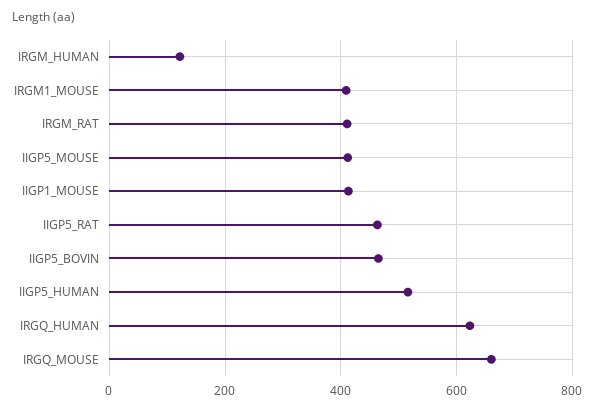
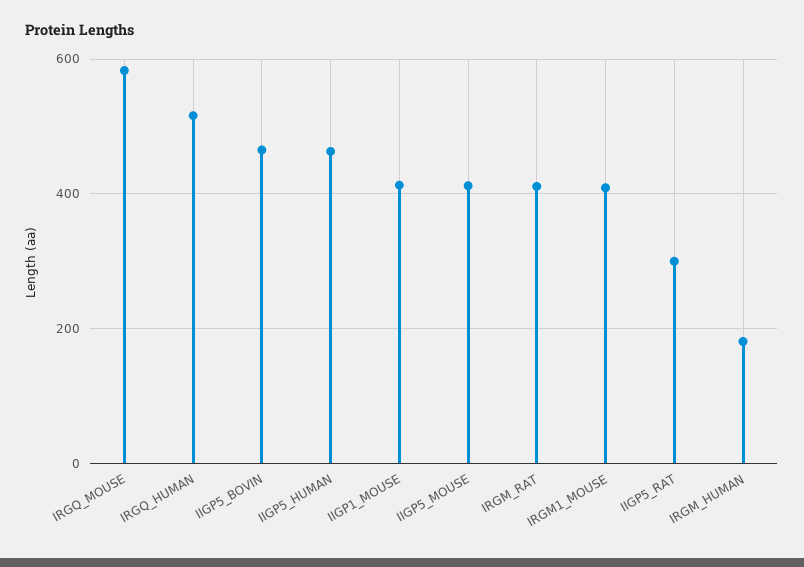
IRGM_HUMAN: 120 -> 180
IIGP5_RAT: 460 -> 300
IIGP5_HUMAN: 520 -> 460
IRGQ_HUMAN: 620 -> 520
IRGQ_MOUSE: 660 -> 580

